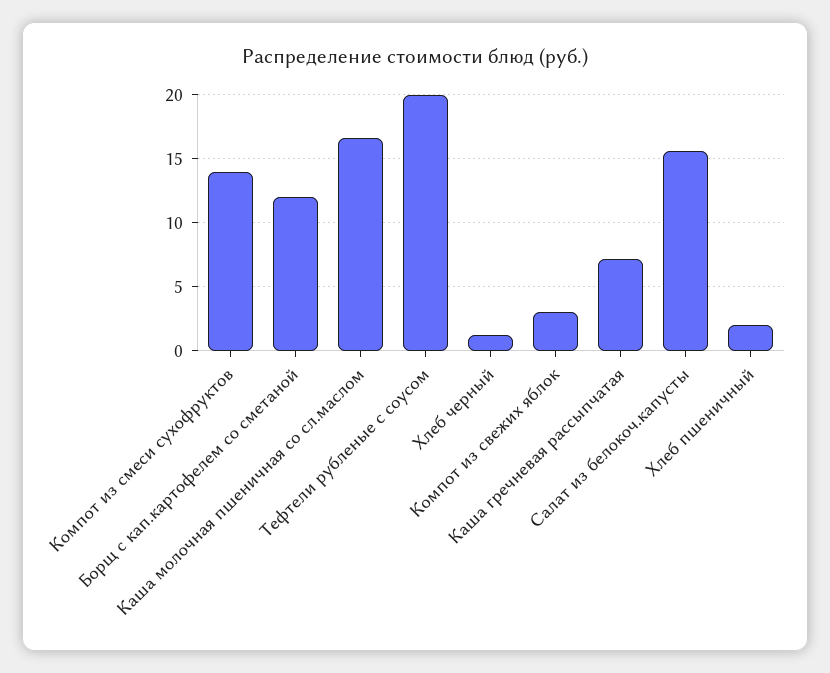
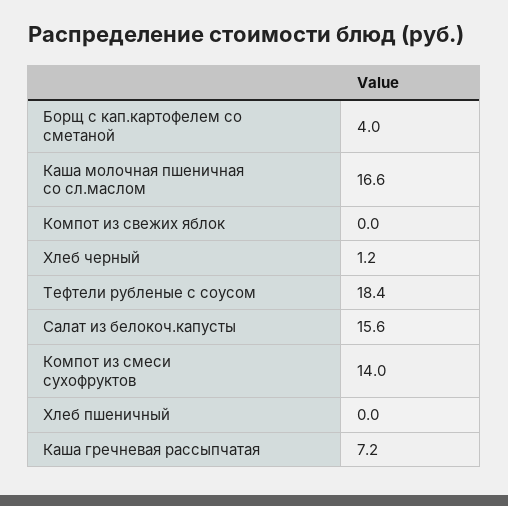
Борщ с кап.картофелем со сметаной: 12 -> 4
Тефтели рубленые с соусом: 20 -> 18.4
Компот из свежих яблок: 3 -> 0
Хлеб пшеничный: 2 -> 0

